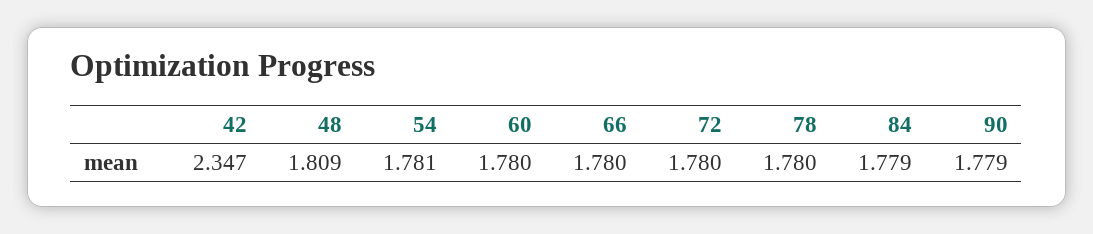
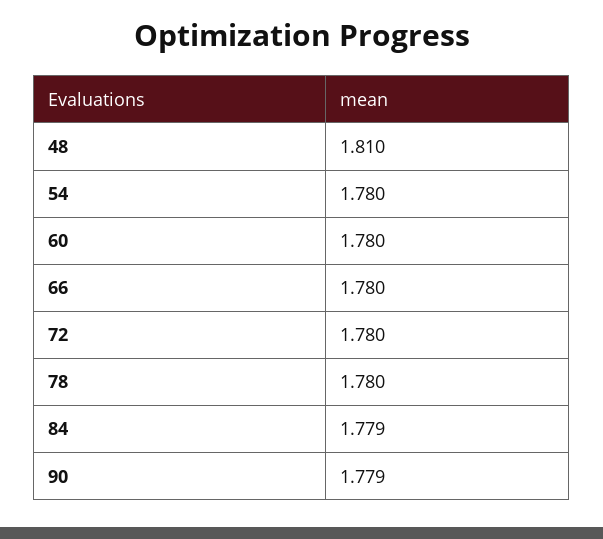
42: 2.347 -> none
48: 1.809 -> 1.81
54: 1.781 -> 1.78

